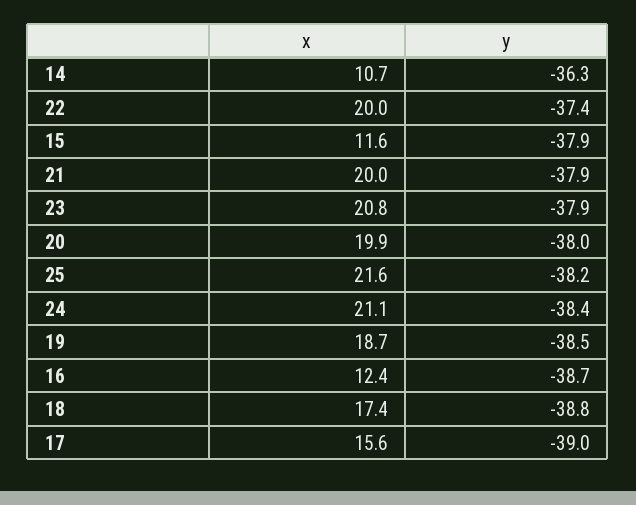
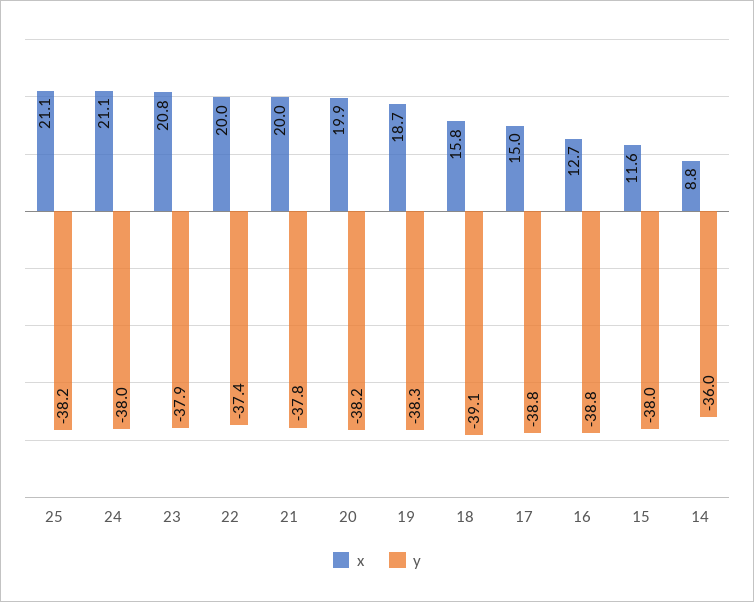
x, 14: 10.7 -> 8.8
y, 14: -36.3 -> -36
y, 15: -37.9 -> -38
y, 21: -37.9 -> -37.8
y, 20: -38 -> -38.2
x, 25: 21.6 -> 21.1
y, 24: -38.4 -> -38
y, 19: -38.5 -> -38.3
x, 16: 12.4 -> 12.7
y, 16: -38.7 -> -38.8
x, 18: 17.4 -> 15.8
y, 18: -38.8 -> -39.1
x, 17: 15.6 -> 15
y, 17: -39 -> -38.8

